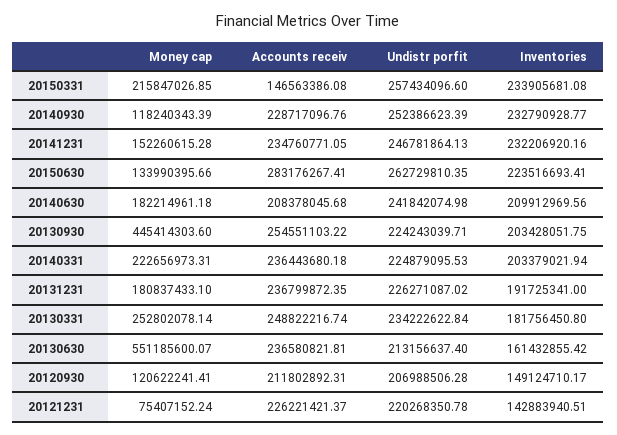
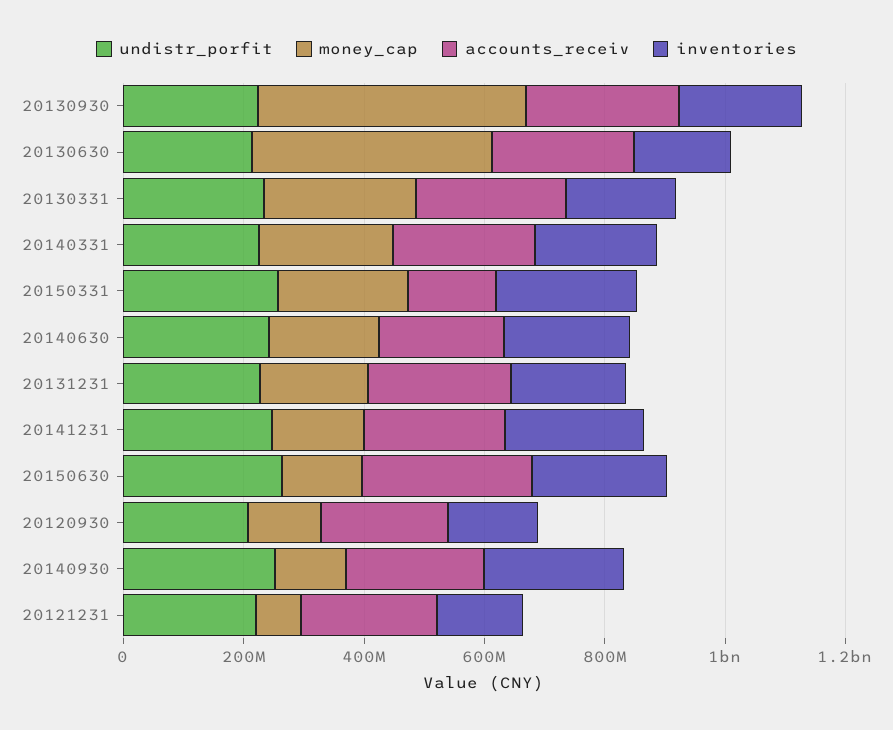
Money cap, 20130630: 551185600.07 -> 400000000

